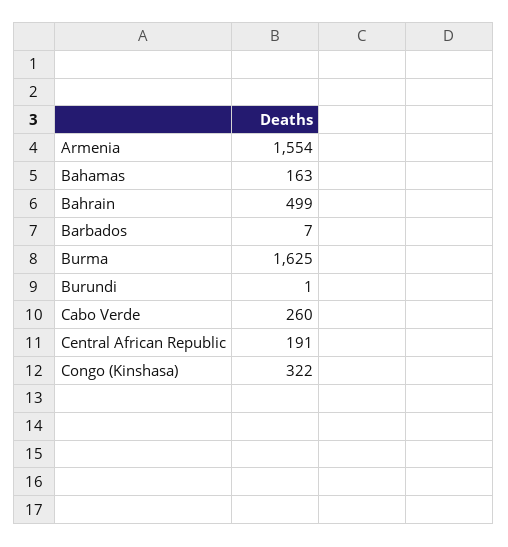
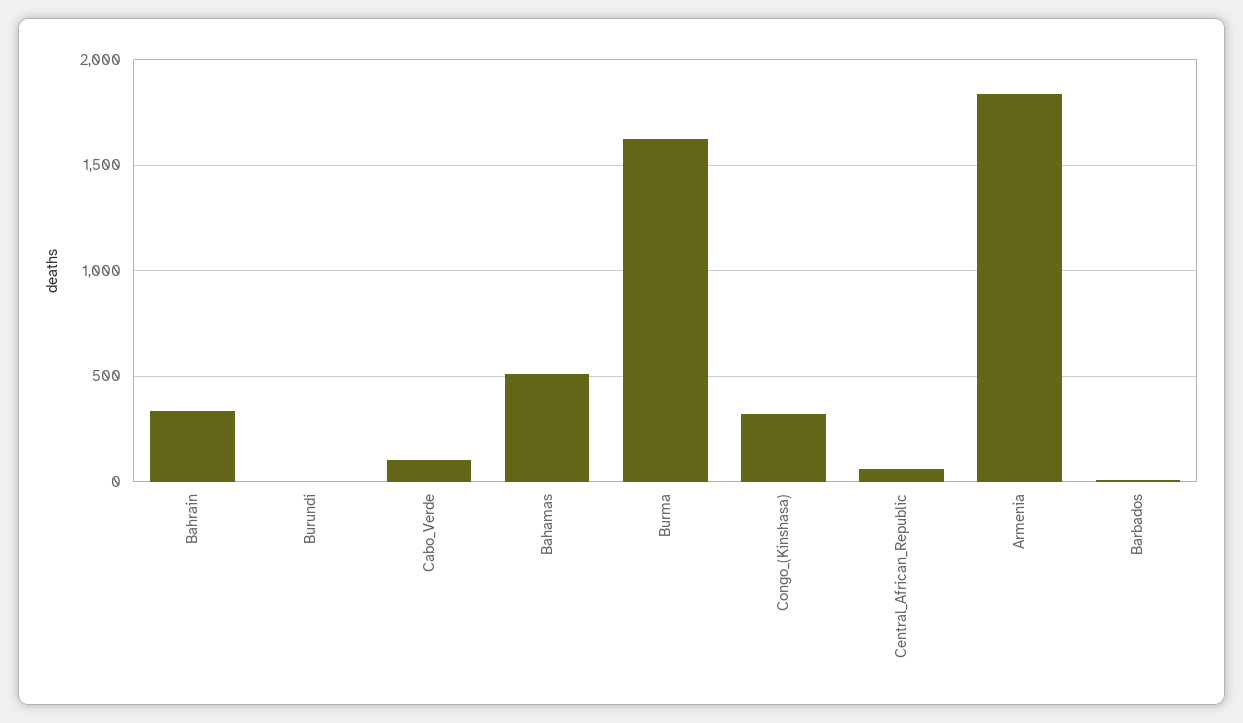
Armenia: 1554 -> 1850
Bahamas: 163 -> 500
Bahrain: 499 -> 350
Cabo Verde: 260 -> 100
Central African Republic: 191 -> 50

